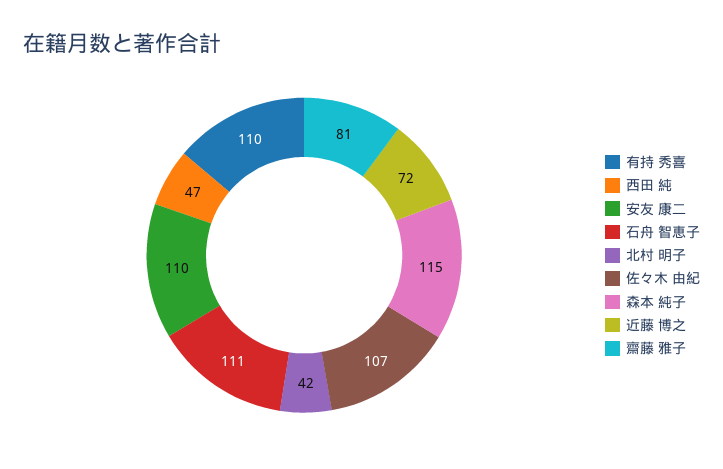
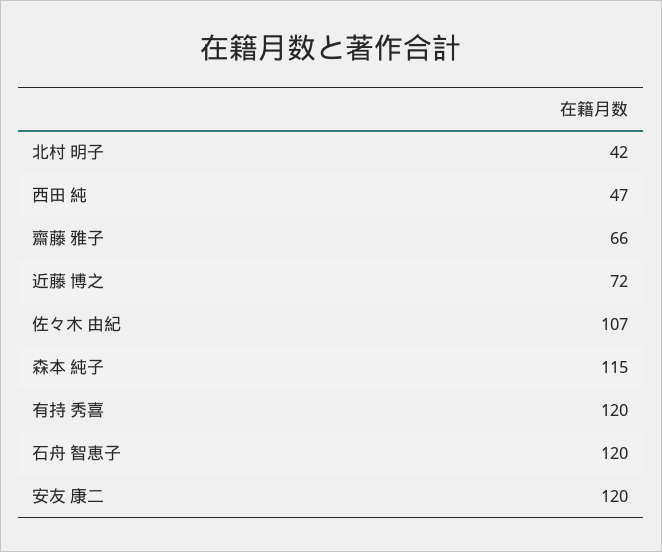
有持 秀喜: 110 -> 120
安友 康二: 110 -> 120
石舟 智恵子: 111 -> 120
齋藤 雅子: 81 -> 66

